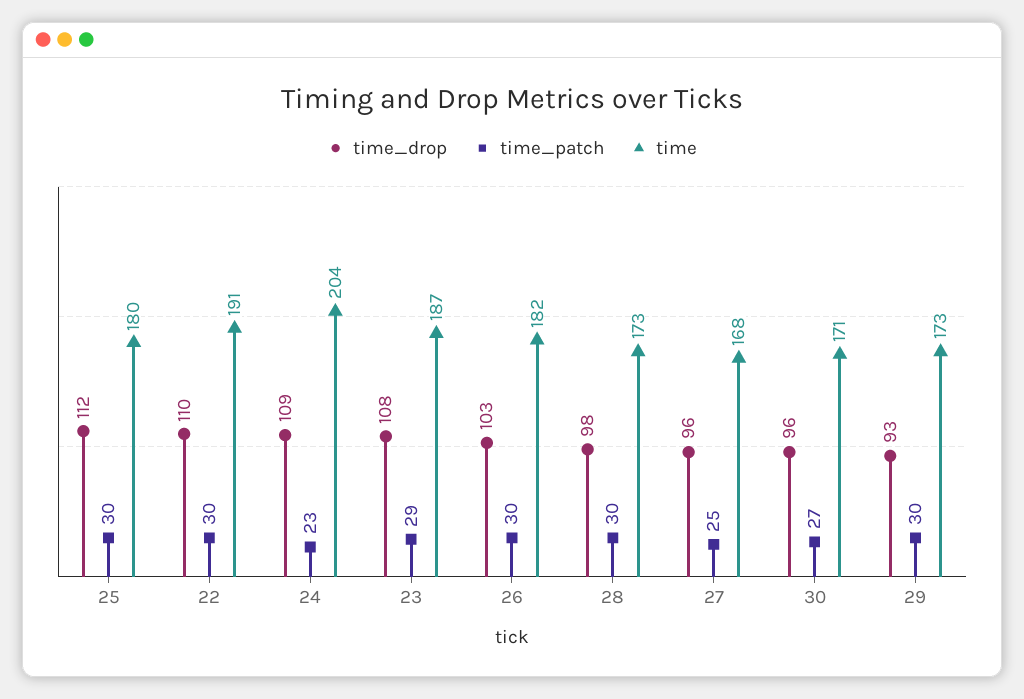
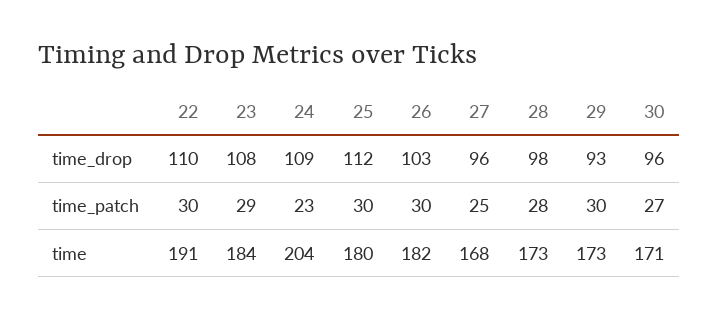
time, 23: 187 -> 184
time_patch, 28: 30 -> 28

